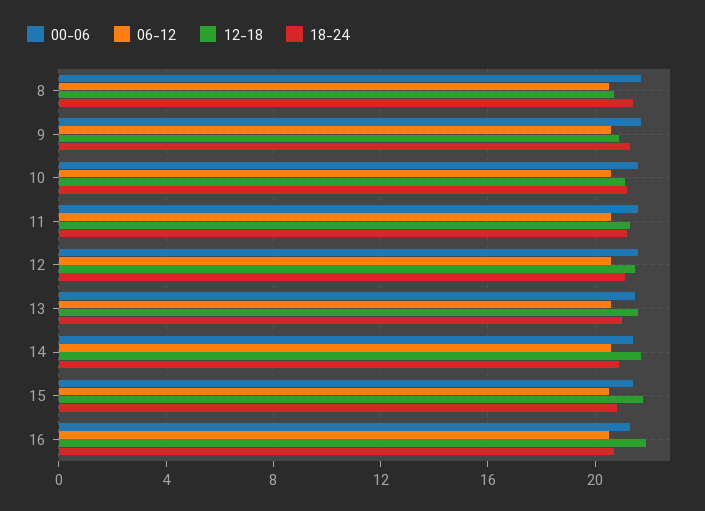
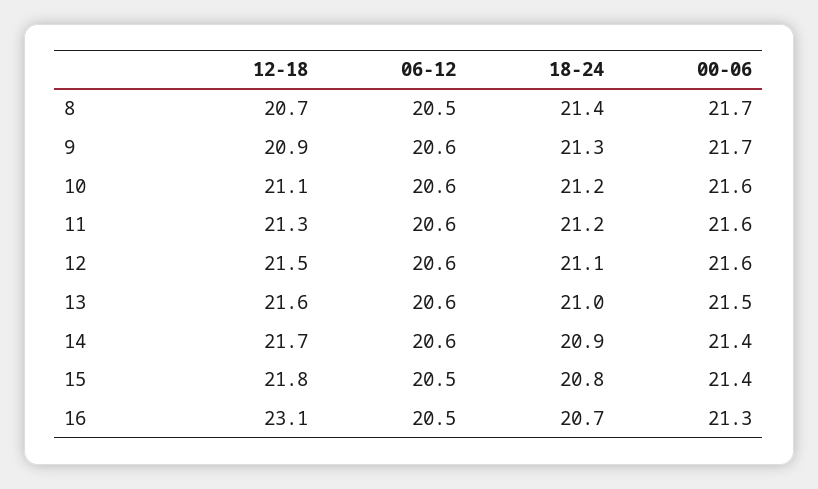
12-18, 16: 22 -> 23.1

